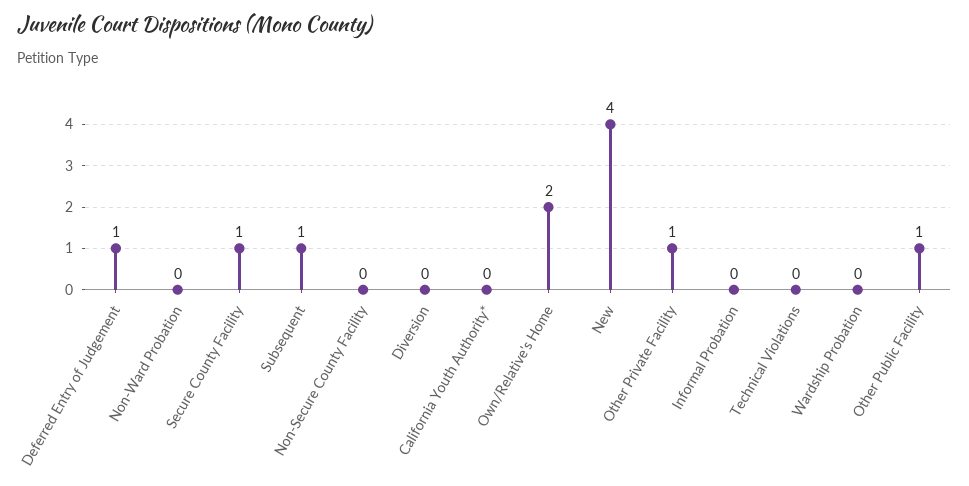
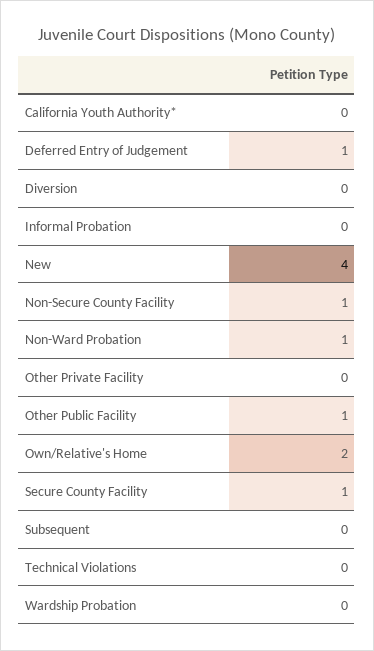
Non-Ward Probation: 0 -> 1
Subsequent: 1 -> 0
Non-Secure County Facility: 0 -> 1
Other Private Facility: 1 -> 0

